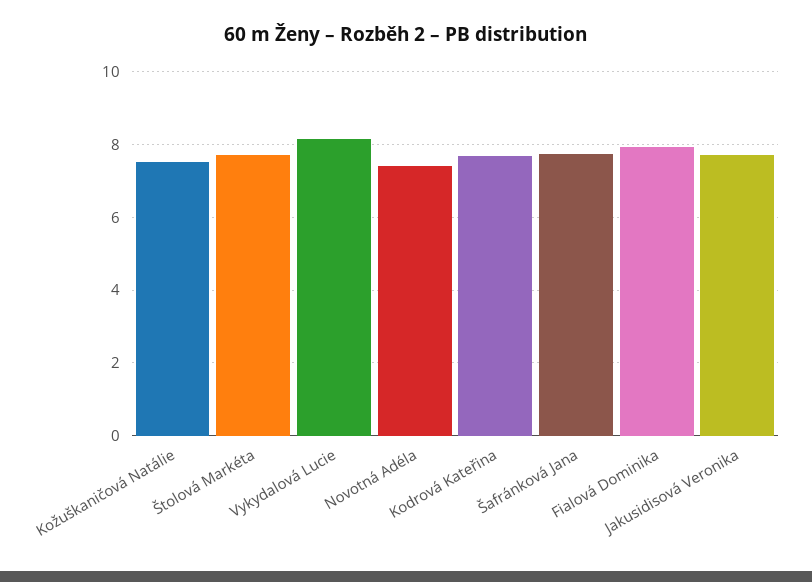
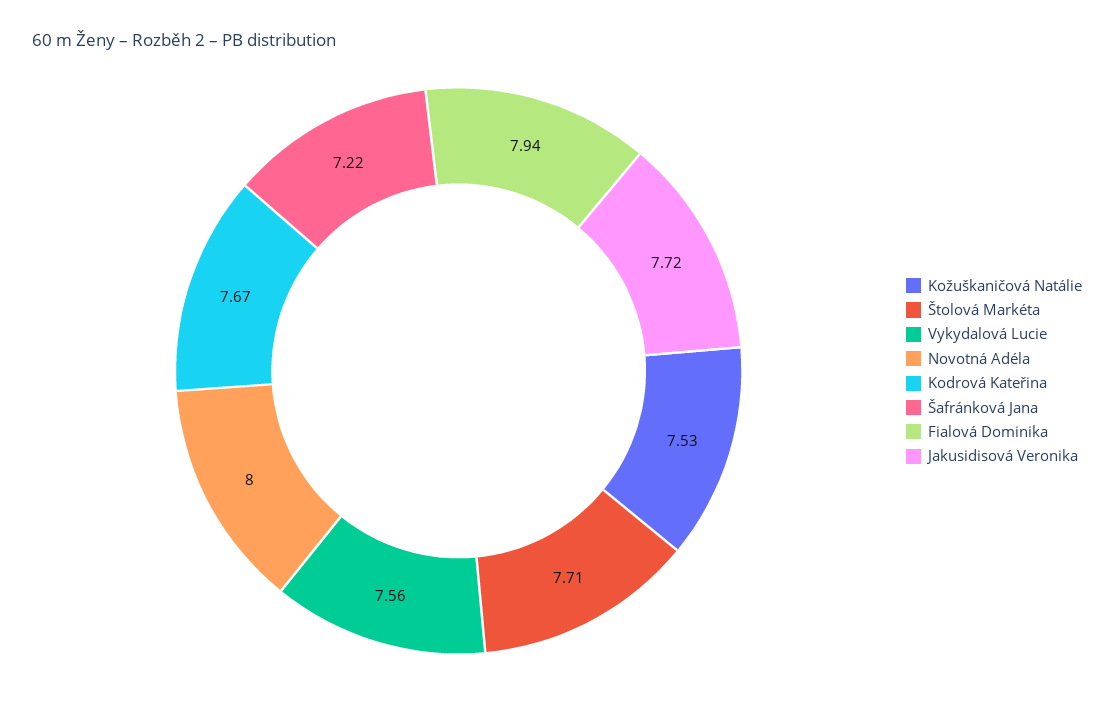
Vykydalová Lucie: 8.2 -> 7.56
Novotná Adéla: 7.4 -> 8
Šafránková Jana: 7.8 -> 7.22

